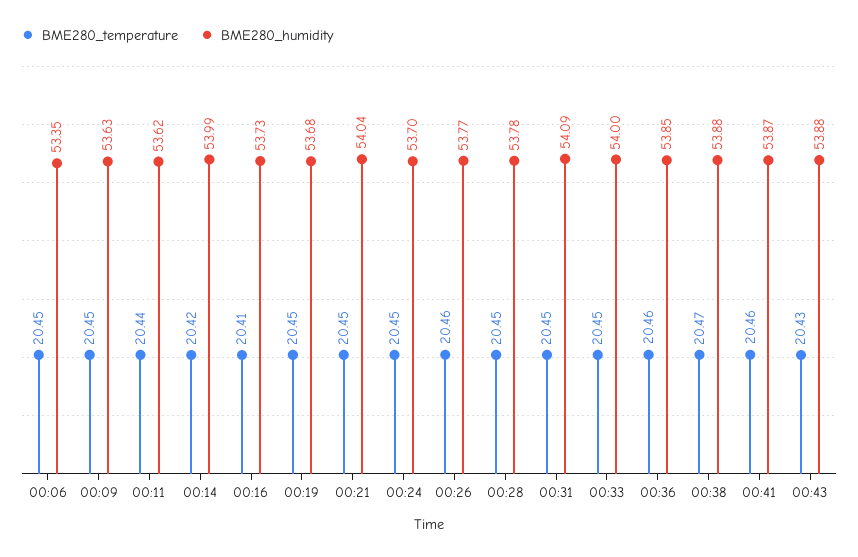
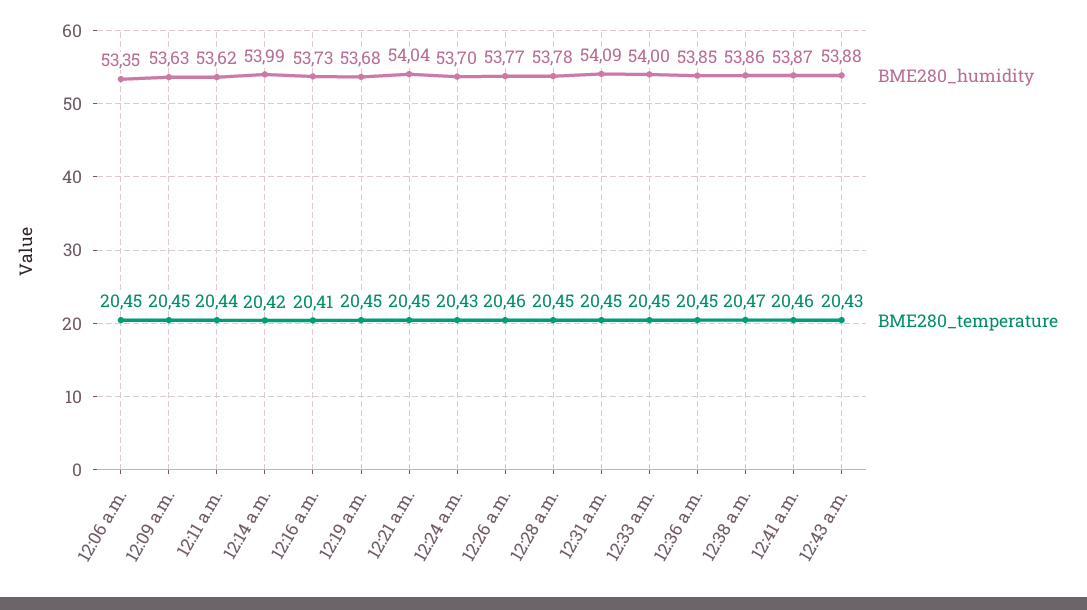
BME280_temperature, 00:24: 20.45 -> 20.43
BME280_temperature, 00:36: 20.46 -> 20.45
BME280_humidity, 00:38: 53.88 -> 53.86

